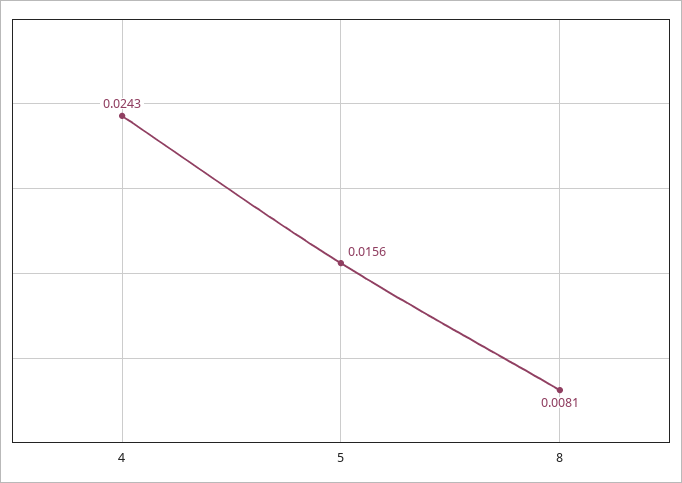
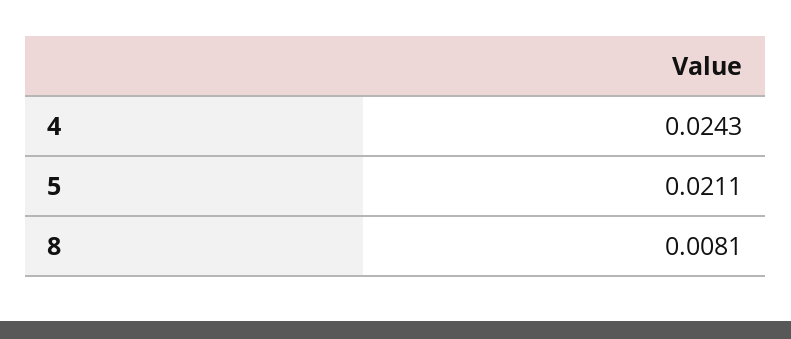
5: 0.0156 -> 0.0211

